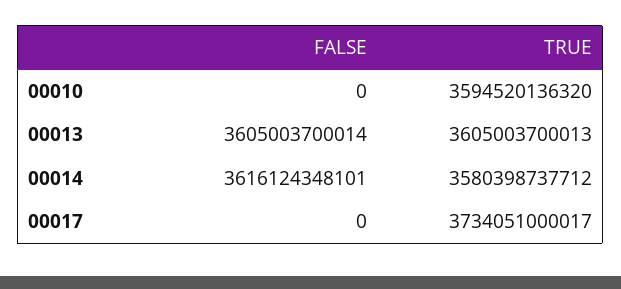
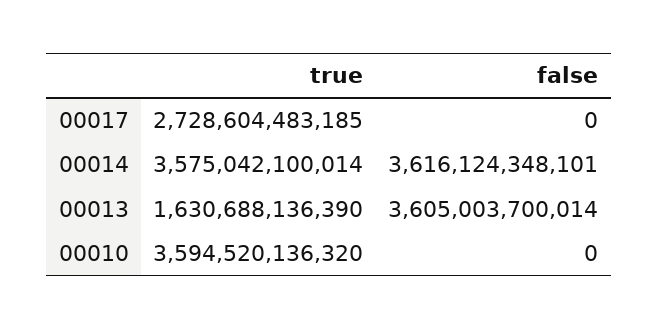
TRUE, 00013: 3605003700013 -> 1630688136390
TRUE, 00014: 3580398737712 -> 3575042100014
TRUE, 00017: 3734051000017 -> 2728604483185

